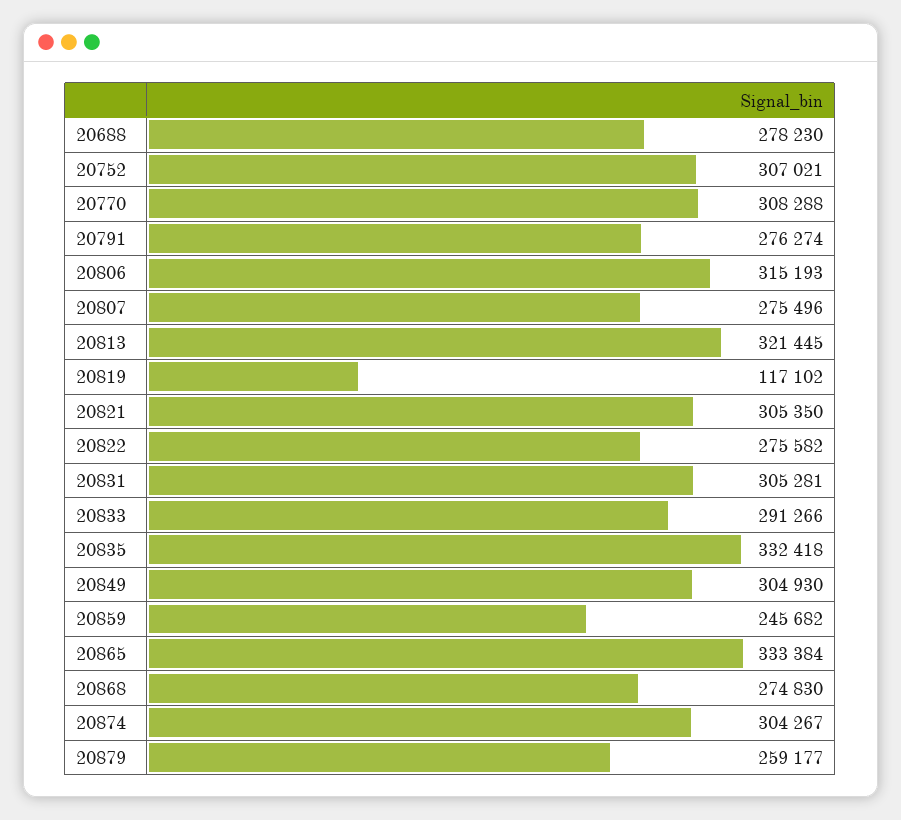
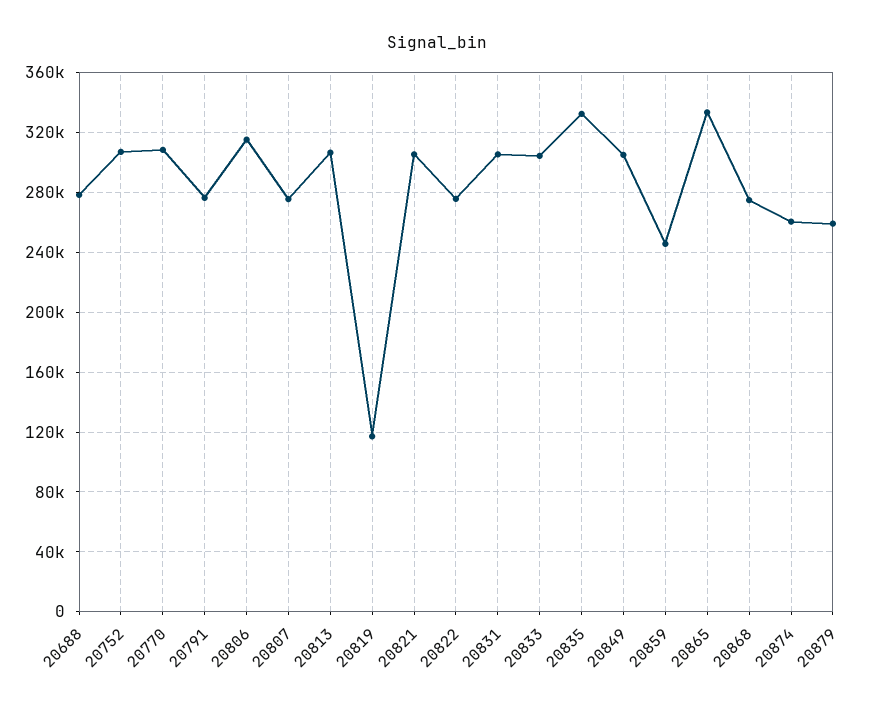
20813: 321445 -> 305000
20833: 291266 -> 305000
20874: 304267 -> 260000

